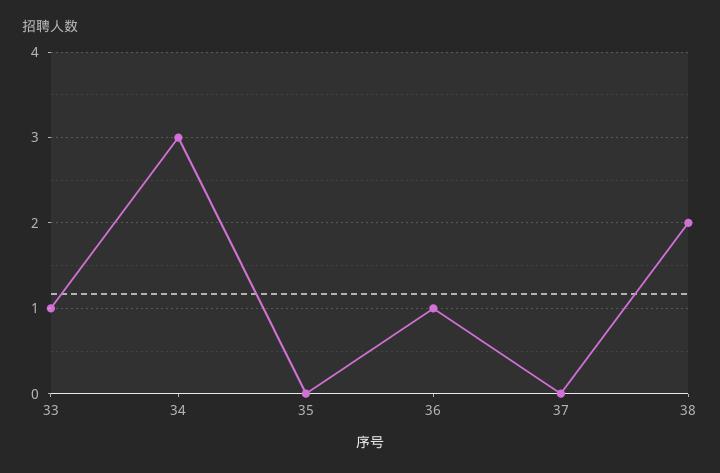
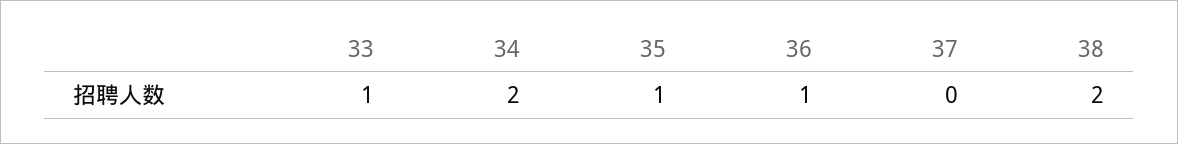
34: 3 -> 2
35: 0 -> 1

